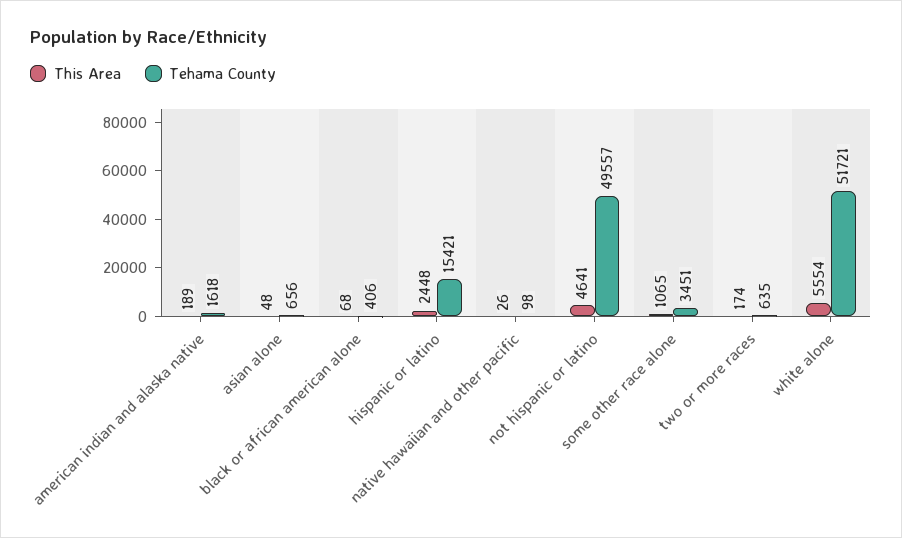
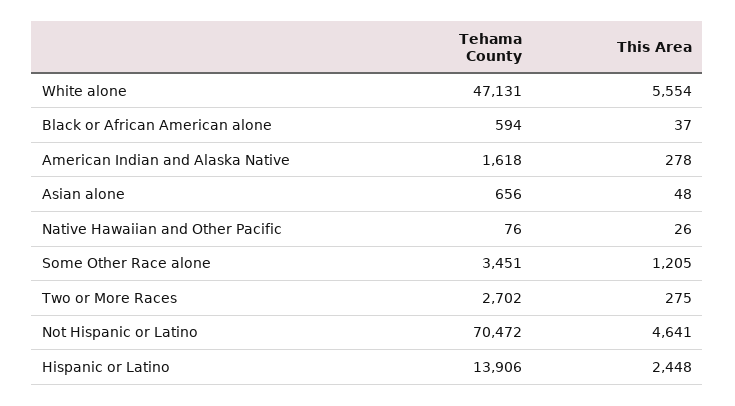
This Area, american indian and alaska native: 189 -> 278
This Area, black or african american alone: 68 -> 37
Tehama County, black or african american alone: 406 -> 594
Tehama County, hispanic or latino: 15421 -> 13906
Tehama County, native hawaiian and other pacific: 98 -> 76
Tehama County, not hispanic or latino: 49557 -> 70472
This Area, some other race alone: 1065 -> 1205
This Area, two or more races: 174 -> 275
Tehama County, two or more races: 635 -> 2702
Tehama County, white alone: 51721 -> 47131

